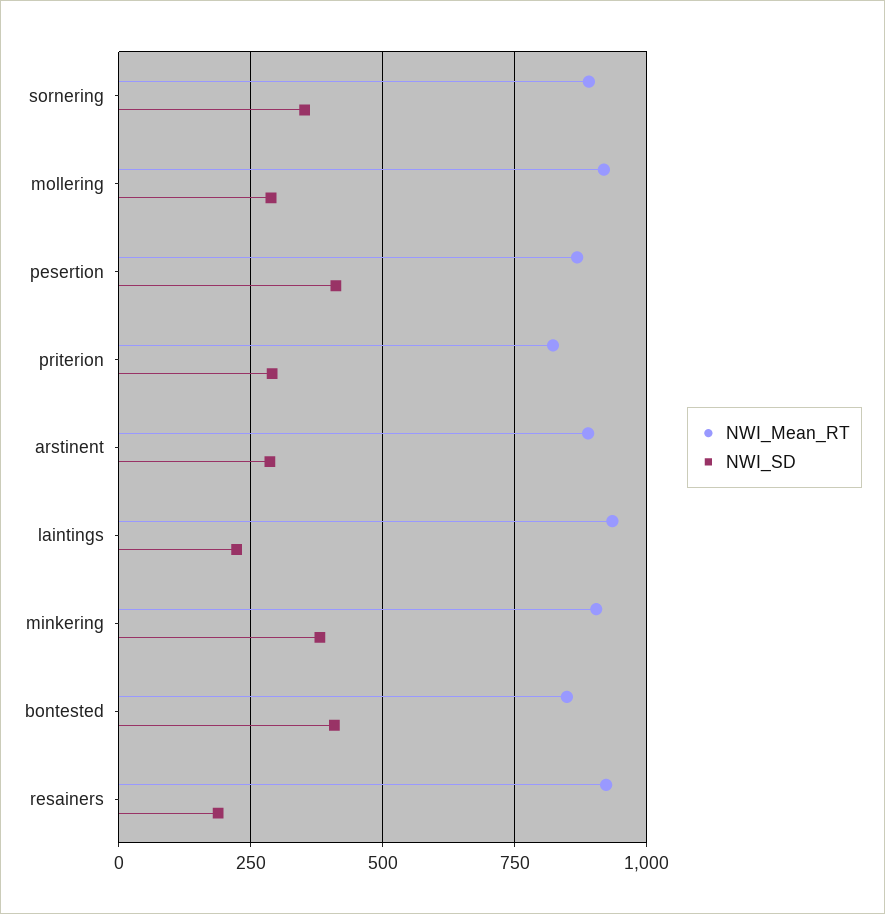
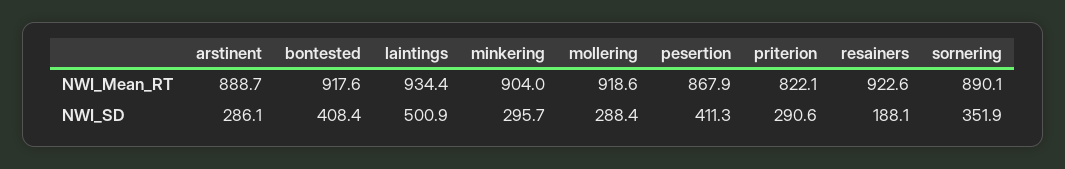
NWI_SD, laintings: 225 -> 500.9
NWI_SD, minkering: 375 -> 295.7
NWI_Mean_RT, bontested: 850 -> 917.6

